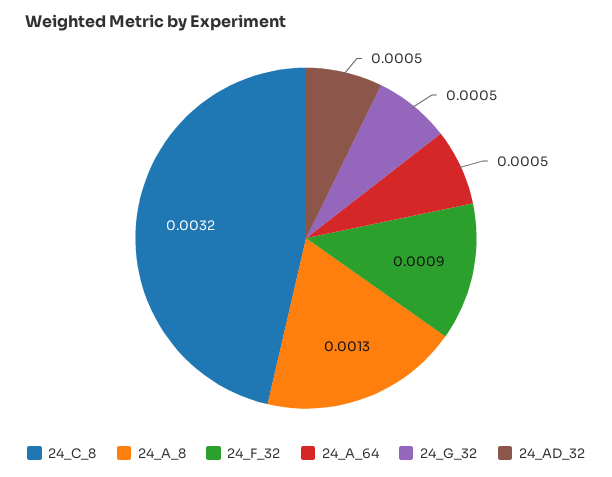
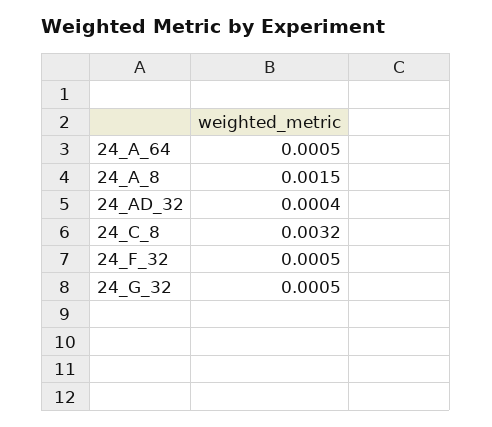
24_A_8: 0.0013 -> 0.0015
24_F_32: 0.0009 -> 0.0005
24_AD_32: 0.0005 -> 0.0004

